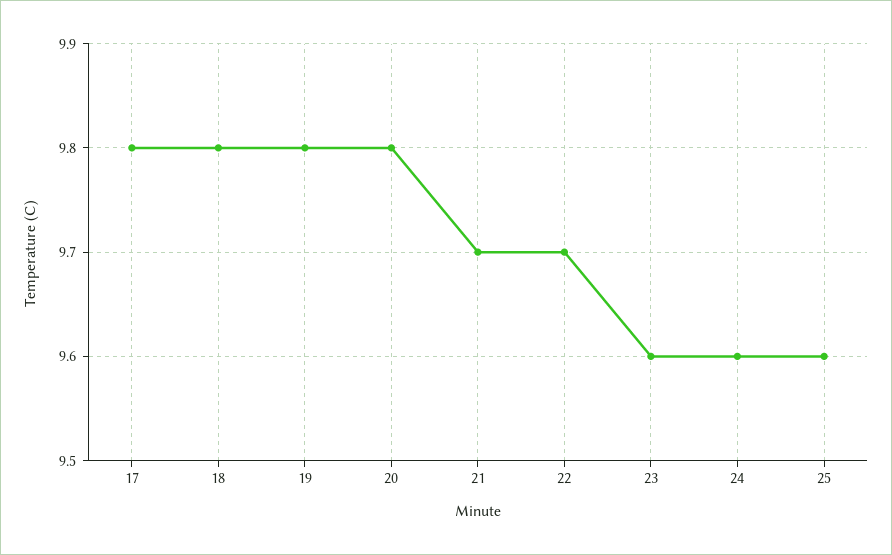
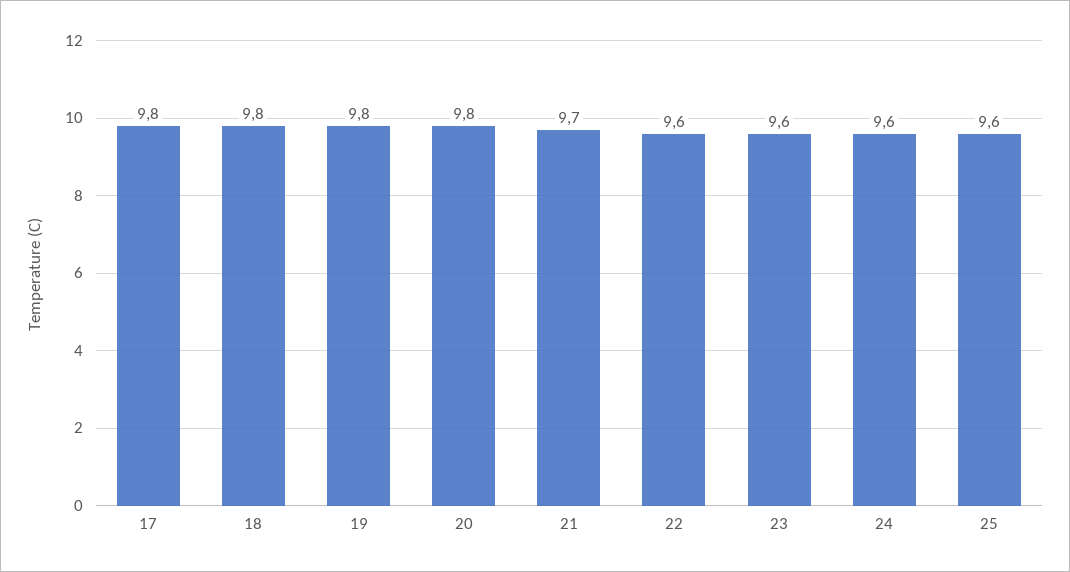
22: 9.7 -> 9.6

